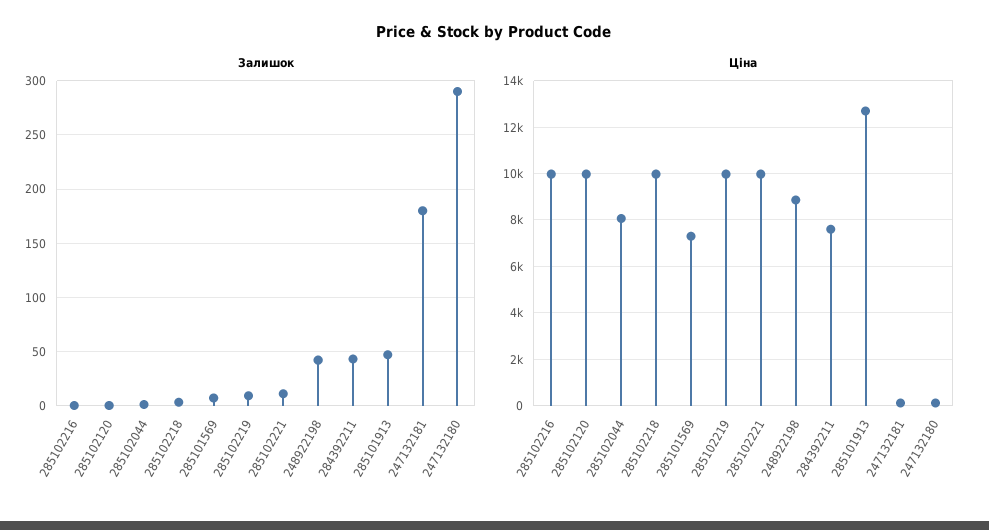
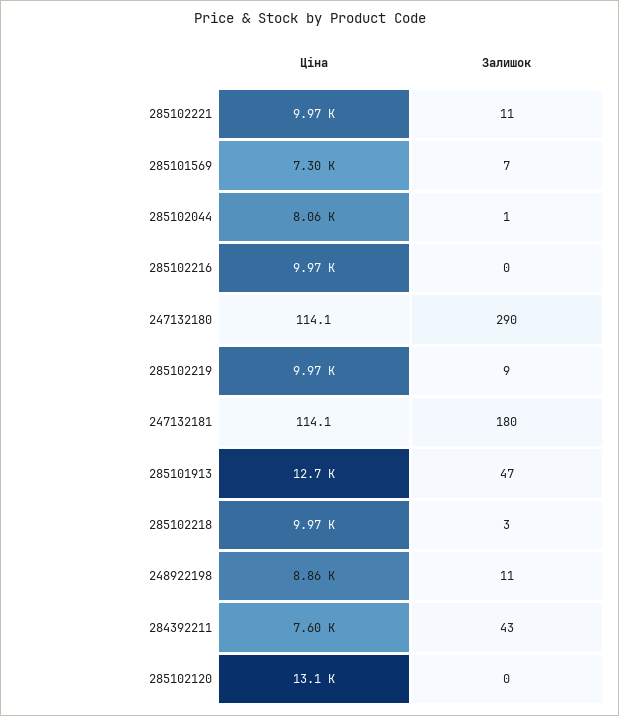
Залишок, 248922198: 40 -> 11
Ціна, 285102120: 10000 -> 13100

